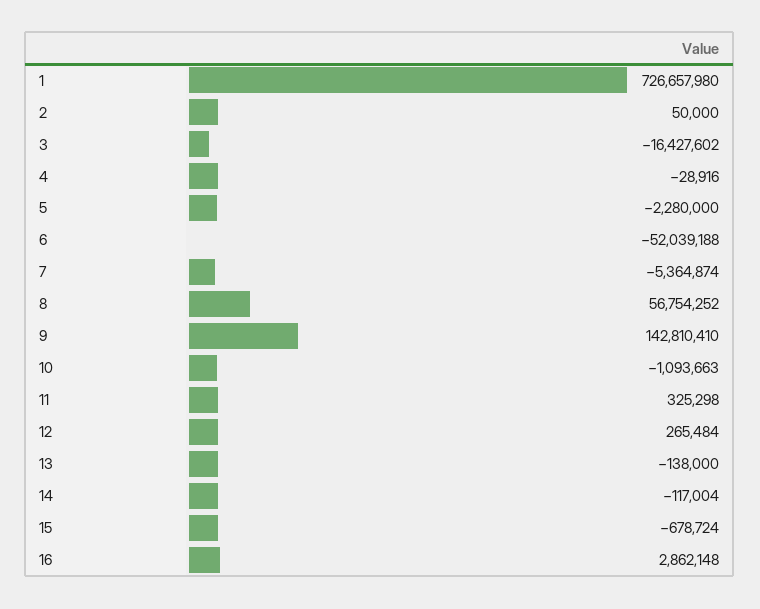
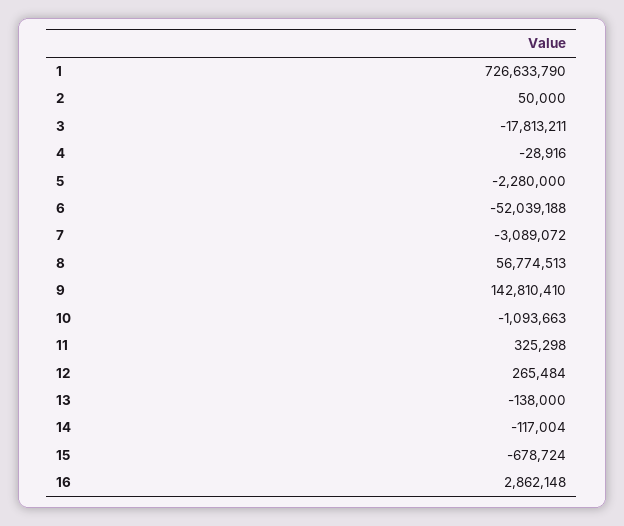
1: 726657980 -> 726633790
3: -16427602 -> -17813211
7: -5364874 -> -3089072
8: 56754252 -> 56774513

